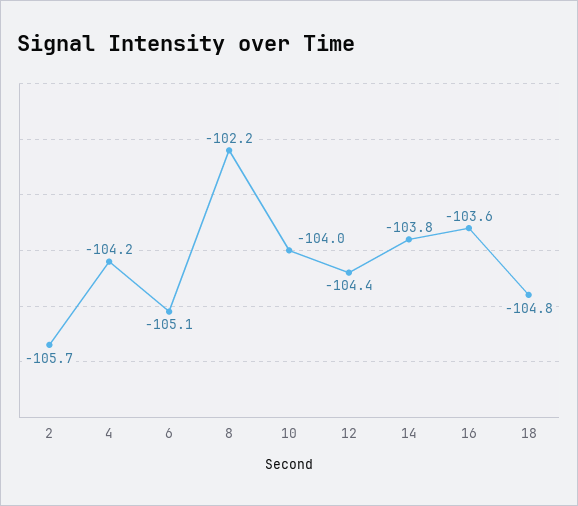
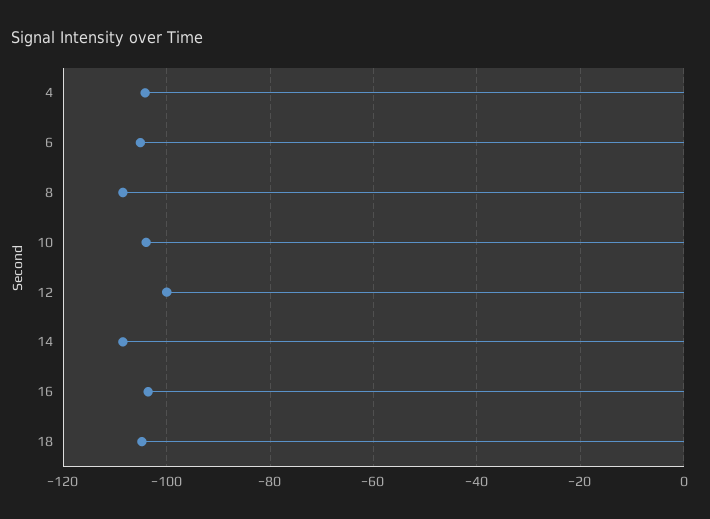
2: -105.7 -> none
8: -102.2 -> -108
12: -104.4 -> -100
14: -103.8 -> -108

